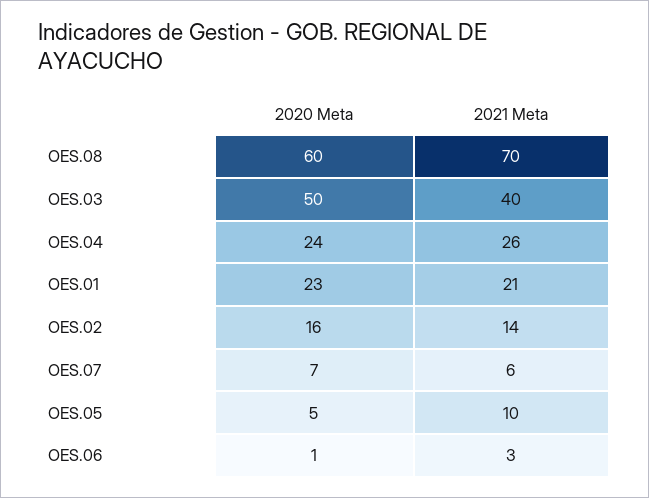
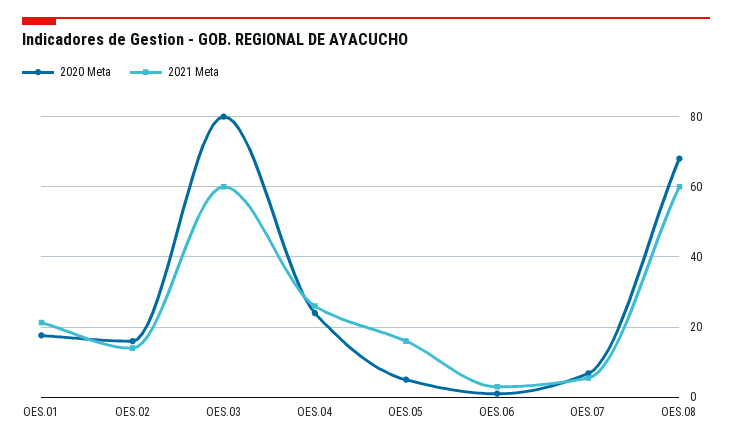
2020 Meta, OES.08: 60 -> 68
2021 Meta, OES.08: 70 -> 60
2020 Meta, OES.03: 50 -> 80
2021 Meta, OES.03: 40 -> 60
2020 Meta, OES.01: 23 -> 18
2021 Meta, OES.05: 10 -> 16

